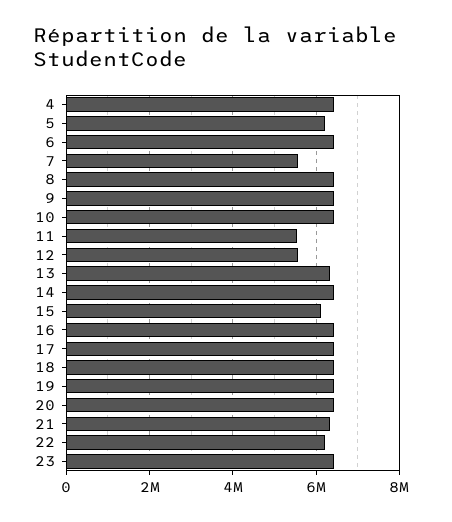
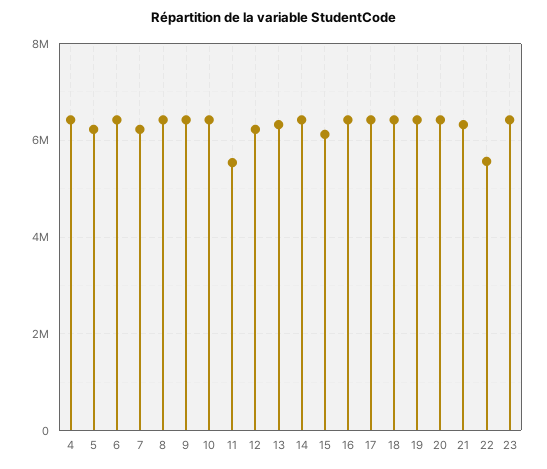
7: 5600000 -> 6200000
12: 5600000 -> 6200000
22: 6200000 -> 5600000

